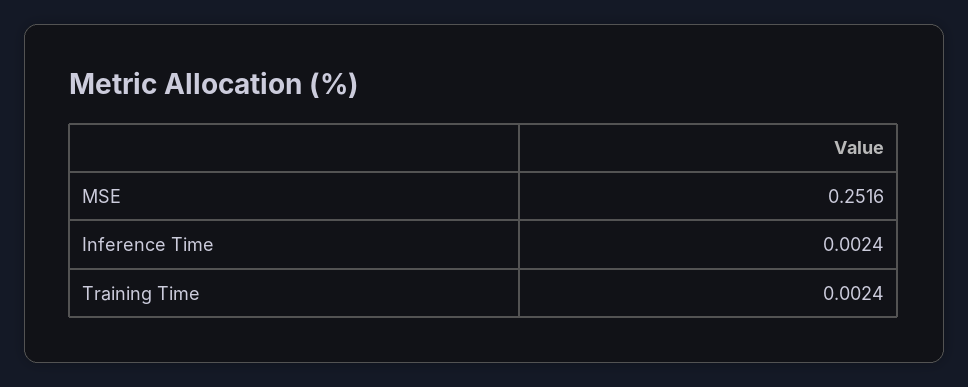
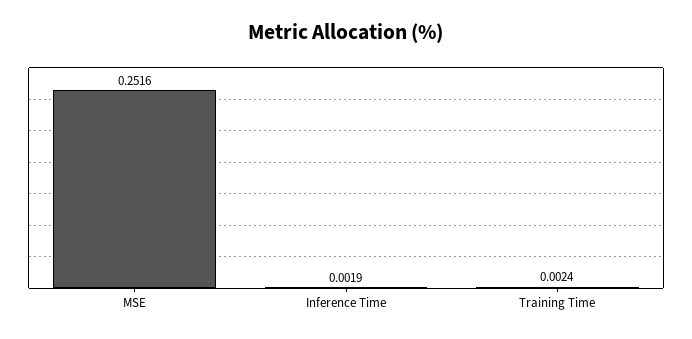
Inference Time: 0.0024 -> 0.0019

